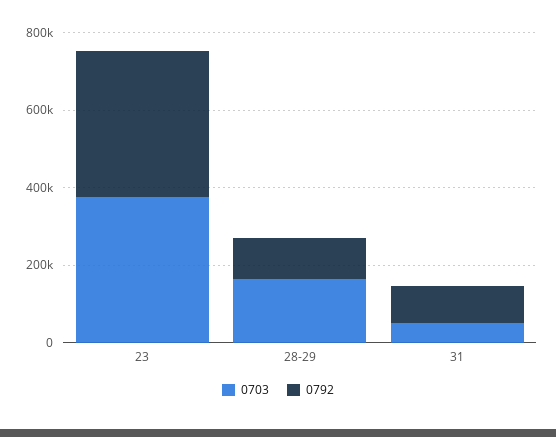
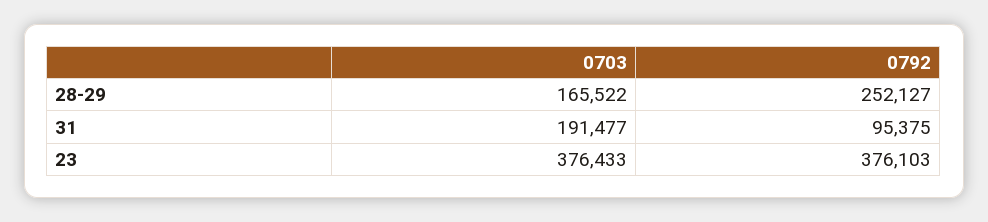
0792, 28-29: 100000 -> 252127
0703, 31: 50000 -> 191477

